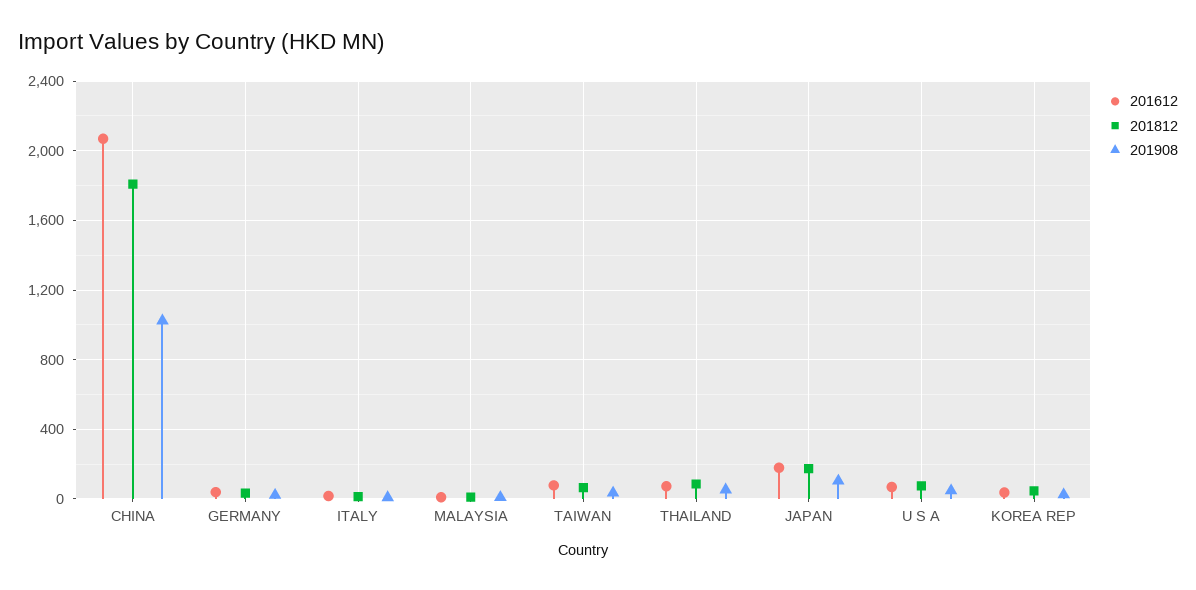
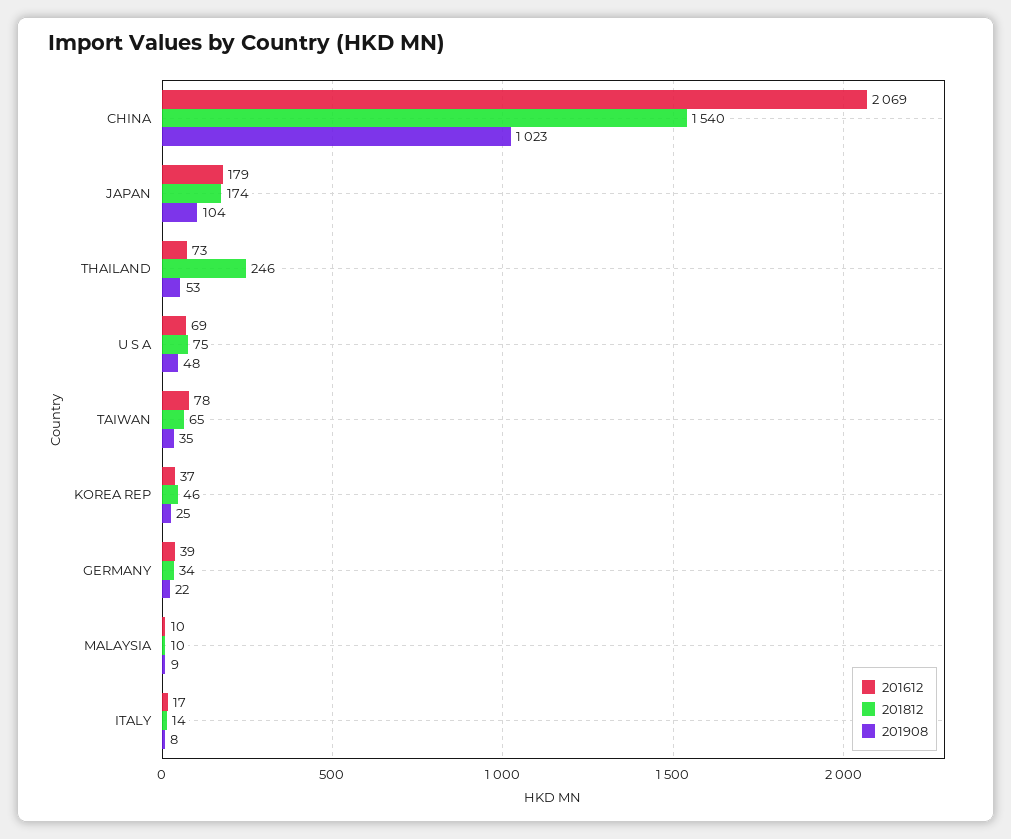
201812, CHINA: 1800 -> 1540
201812, THAILAND: 100 -> 246

